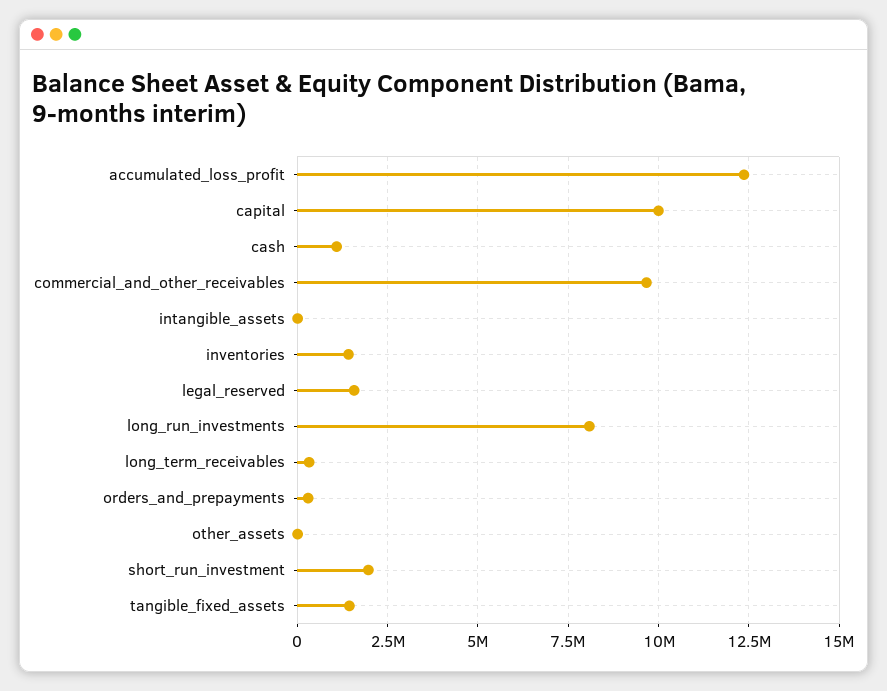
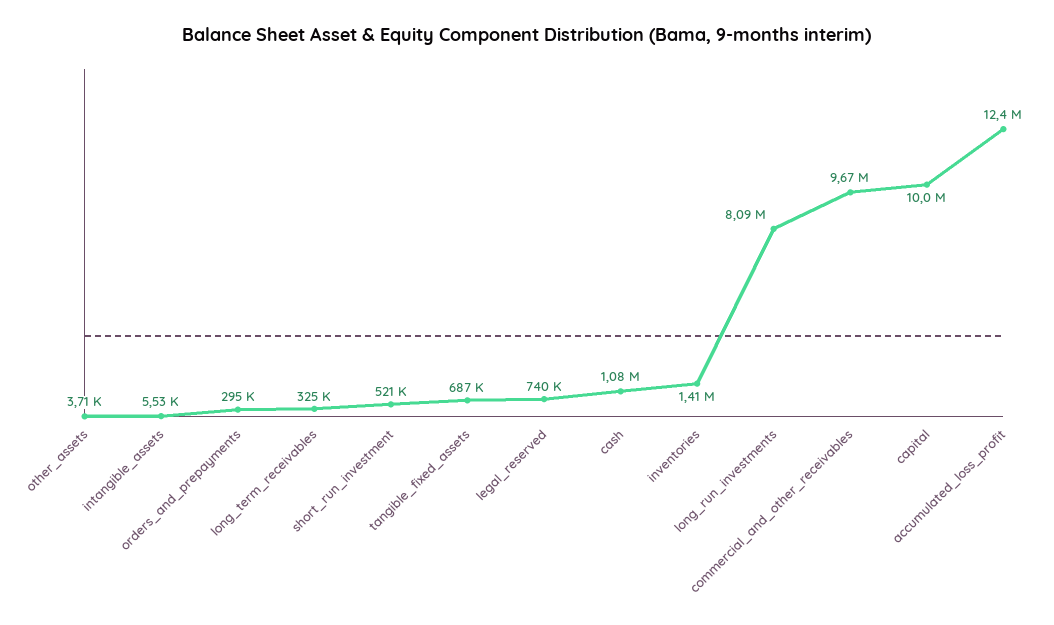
legal_reserved: 1500000 -> 740000
short_run_investment: 2000000 -> 521000
tangible_fixed_assets: 1500000 -> 687000

